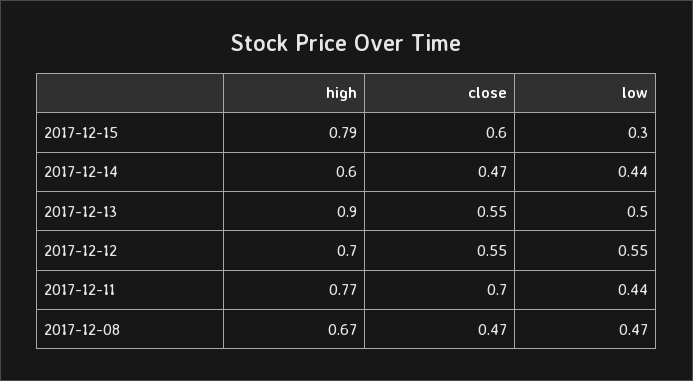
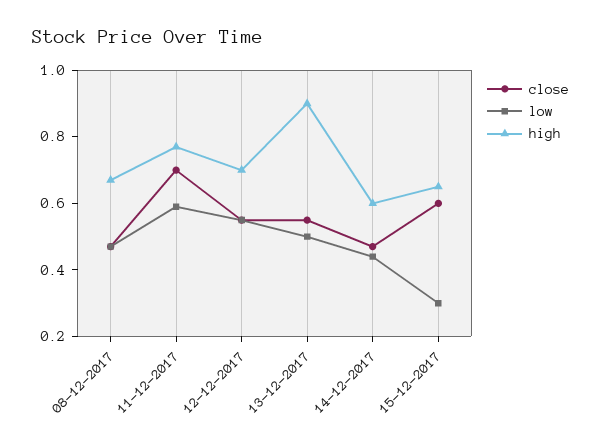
high, 2017-12-15: 0.79 -> 0.65
low, 2017-12-11: 0.44 -> 0.6

